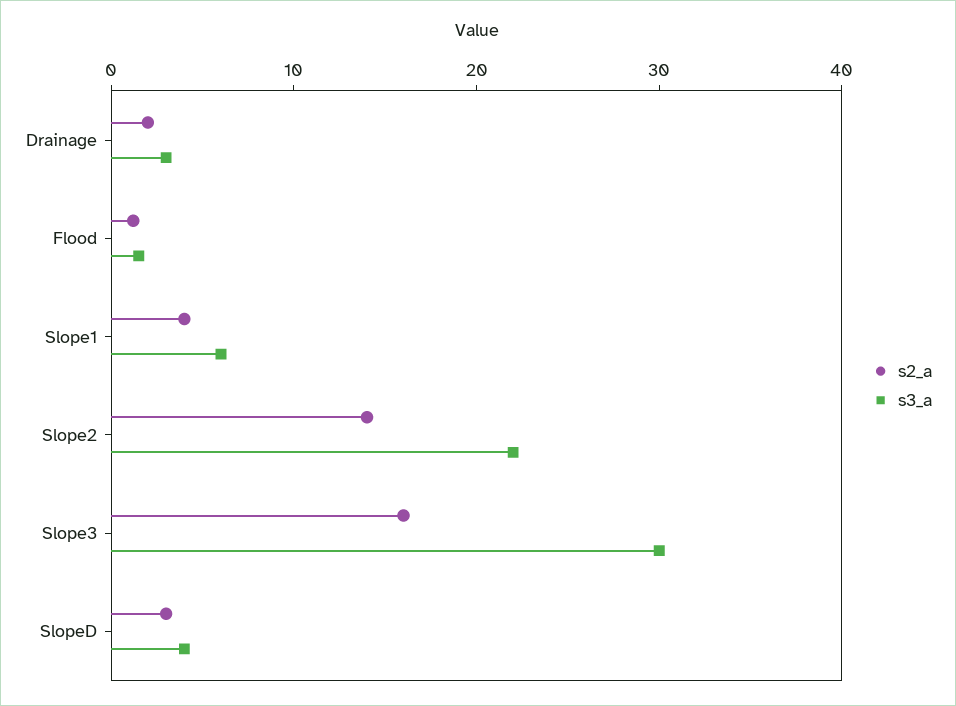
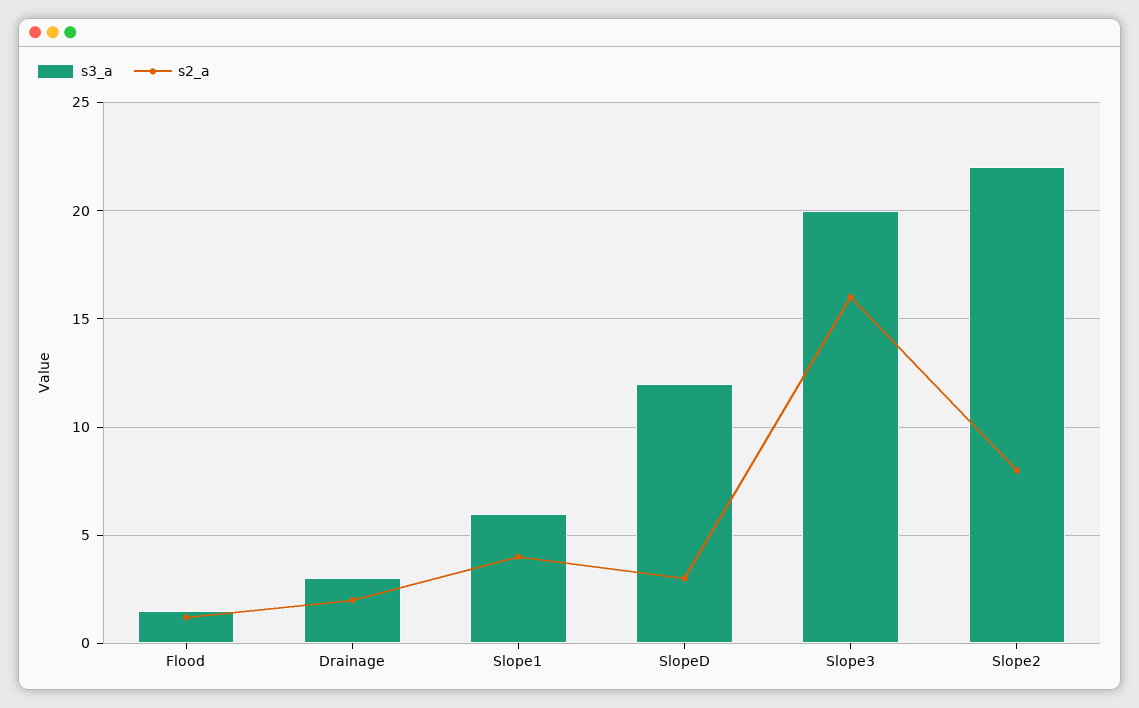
s2_a, Slope2: 14 -> 8
s3_a, Slope3: 30 -> 20
s3_a, SlopeD: 4 -> 12

